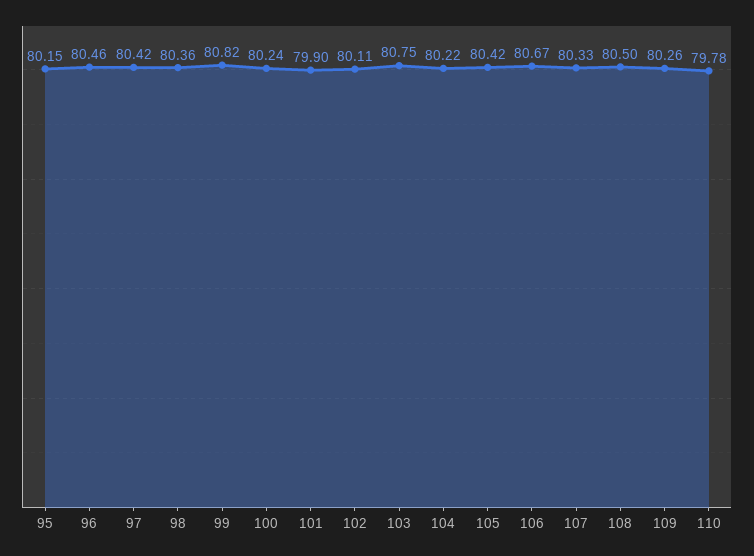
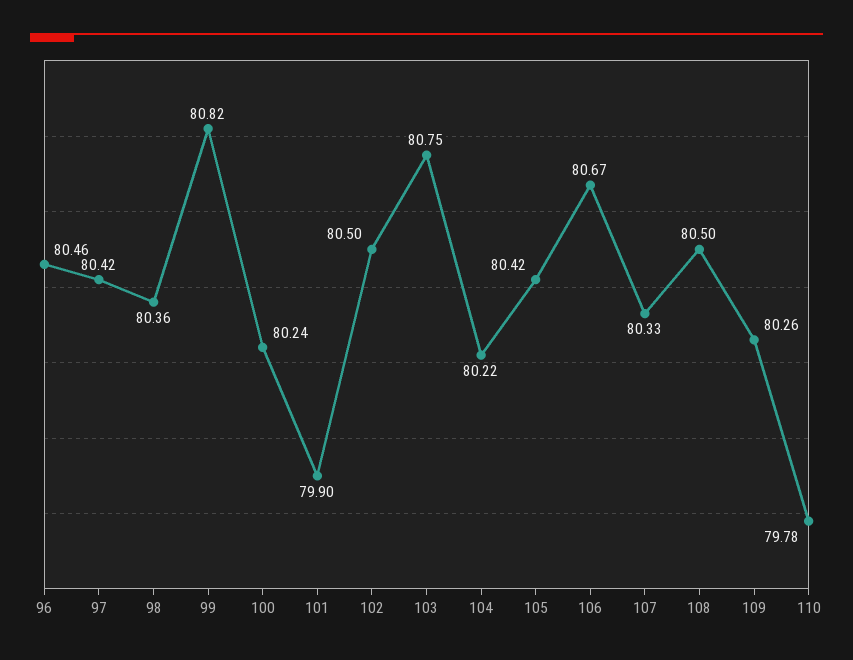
95: 80.15 -> none
102: 80.11 -> 80.5

